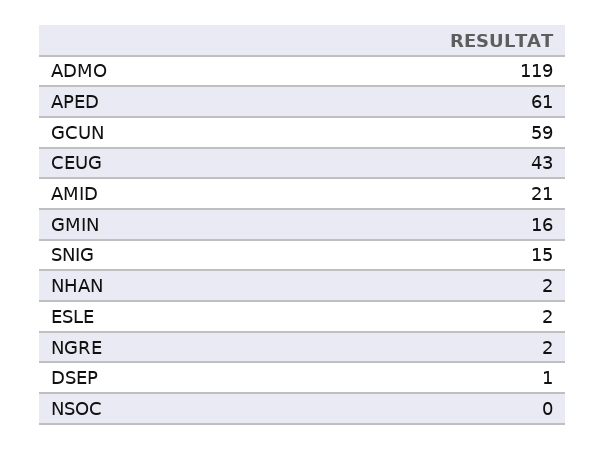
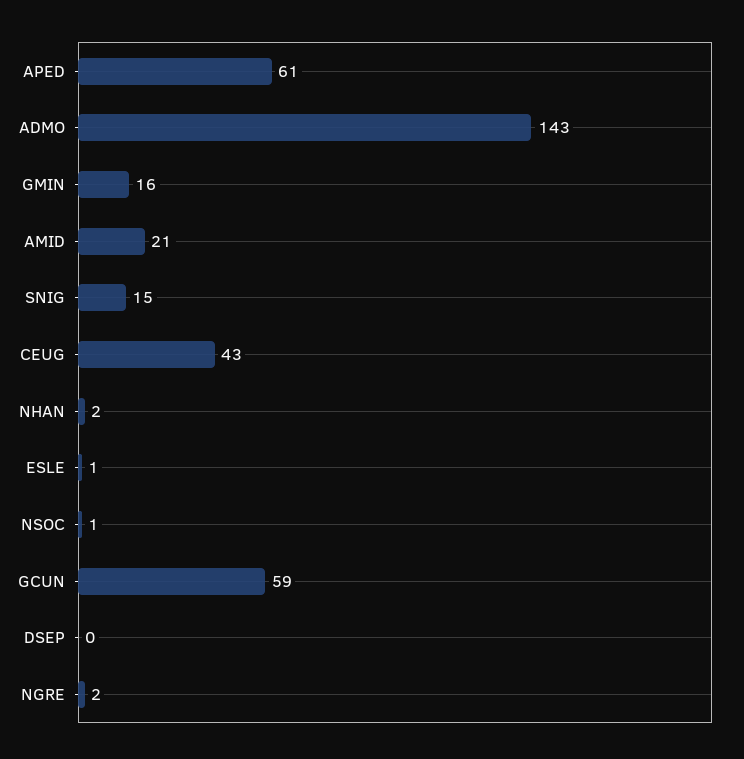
ADMO: 119 -> 143
ESLE: 2 -> 1
DSEP: 1 -> 0
NSOC: 0 -> 1

